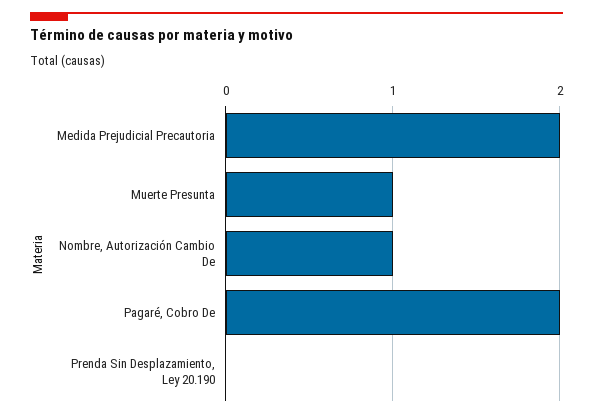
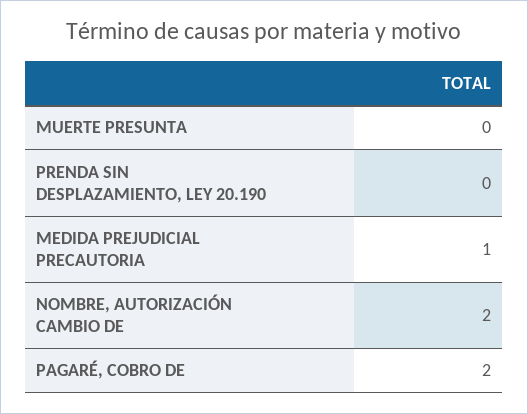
Medida Prejudicial Precautoria: 2 -> 1
Muerte Presunta: 1 -> 0
Nombre, Autorización Cambio De: 1 -> 2

